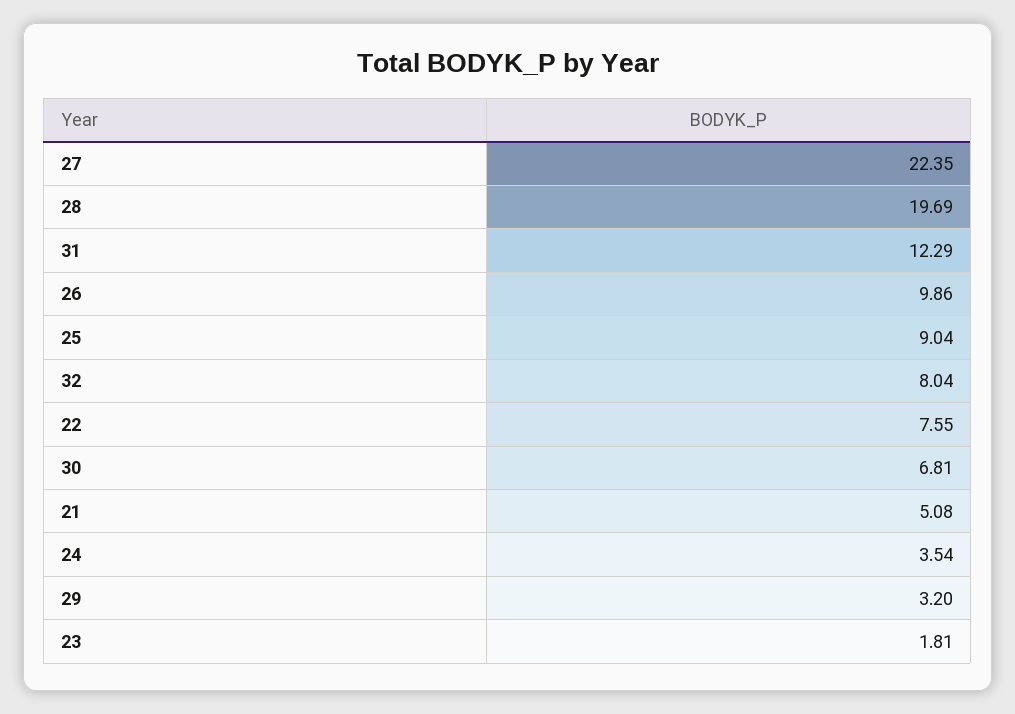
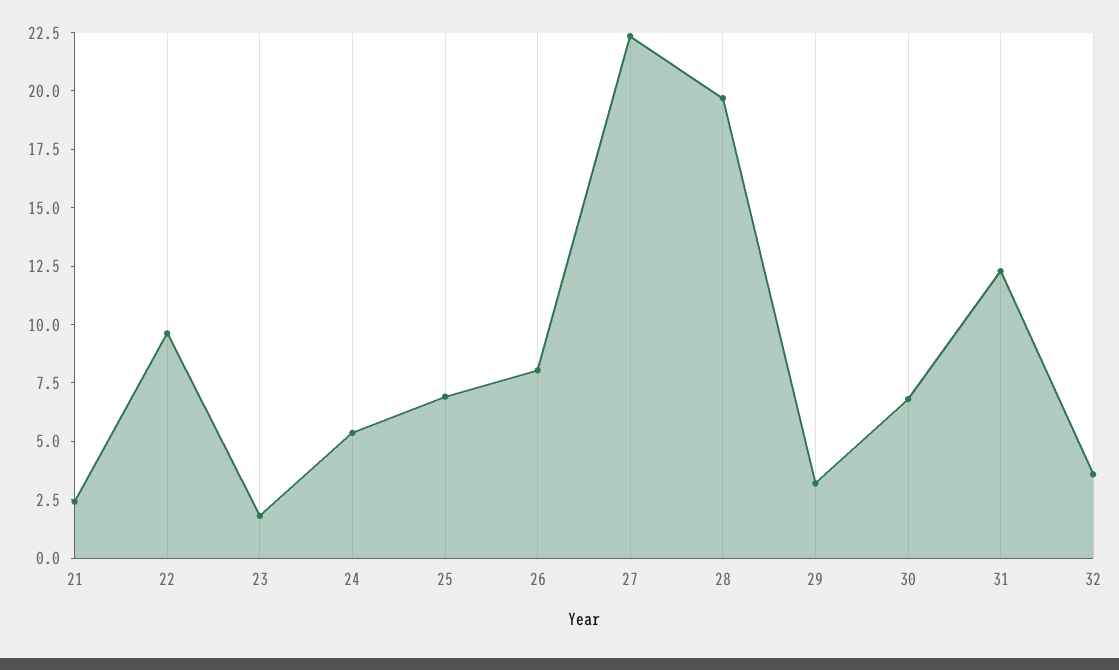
26: 9.86 -> 8
25: 9.04 -> 7
32: 8.04 -> 3.5
22: 7.55 -> 9.5
21: 5.08 -> 2.5
24: 3.54 -> 5.5

